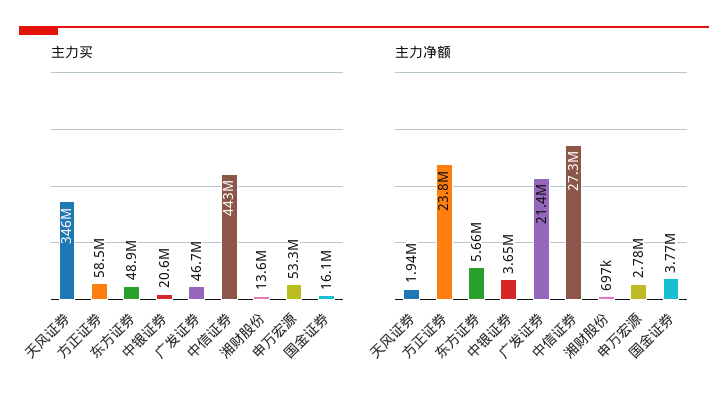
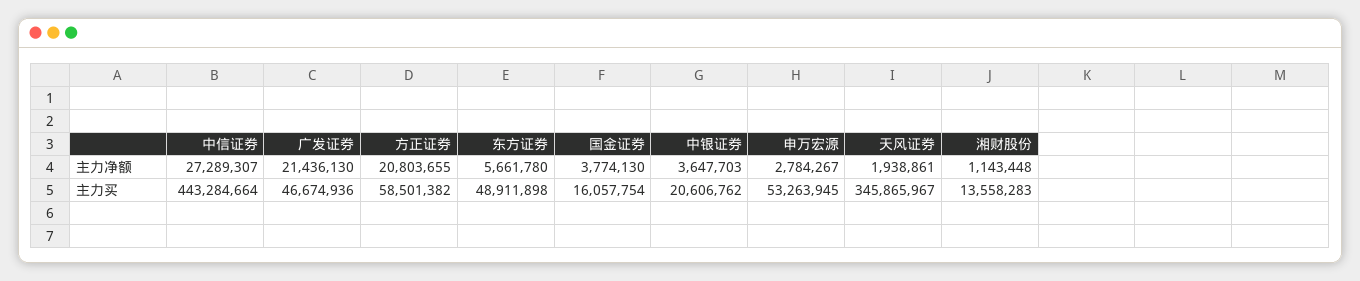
主力净额, 方正证券: 23800000 -> 20803655
主力净额, 湘财股份: 697000 -> 1143448

